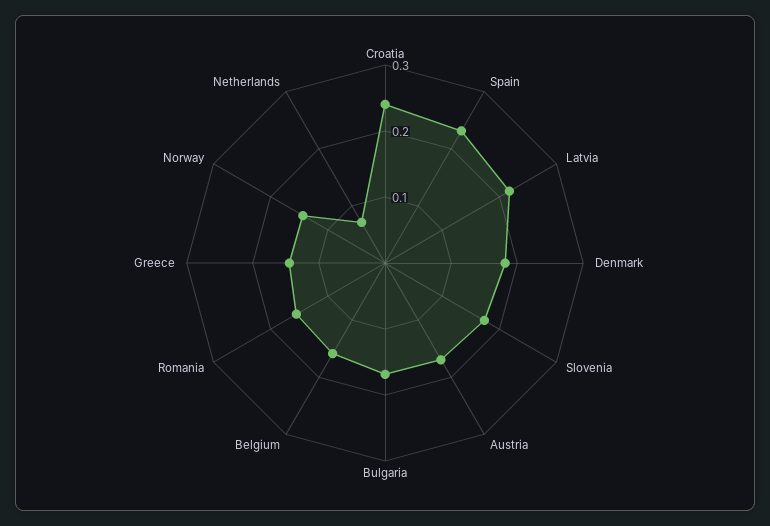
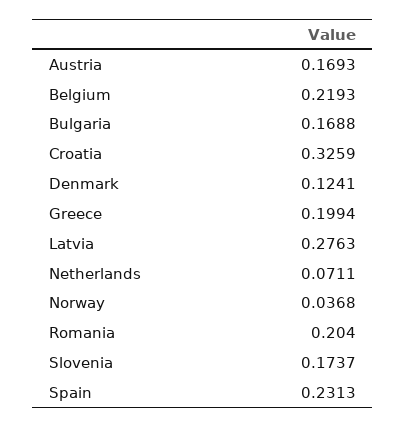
Croatia: 0.24 -> 0.3259
Latvia: 0.22 -> 0.2763
Denmark: 0.18 -> 0.1241
Belgium: 0.16 -> 0.2193
Romania: 0.16 -> 0.204
Greece: 0.14 -> 0.1994
Norway: 0.14 -> 0.0368

